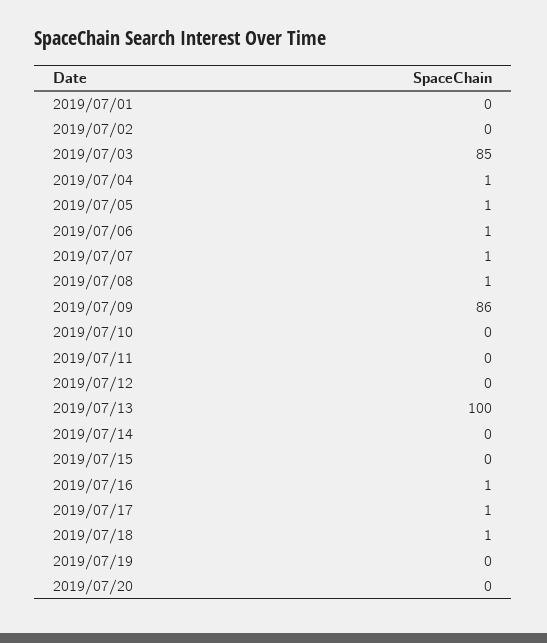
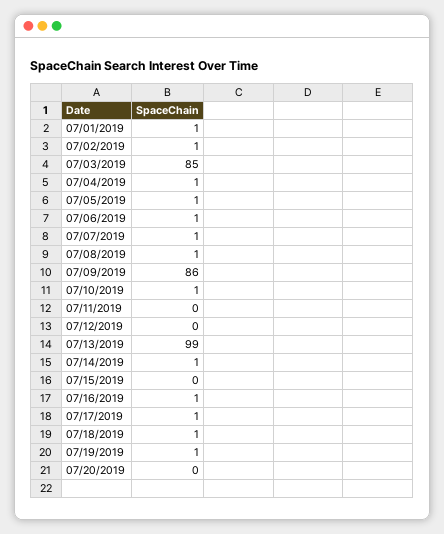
2019/07/01: 0 -> 1
2019/07/02: 0 -> 1
2019/07/10: 0 -> 1
2019/07/13: 100 -> 99
2019/07/14: 0 -> 1
2019/07/19: 0 -> 1

